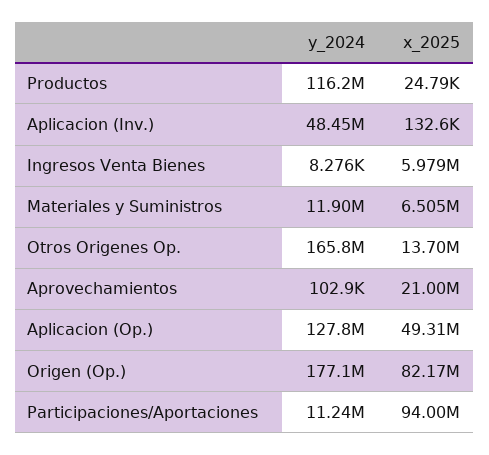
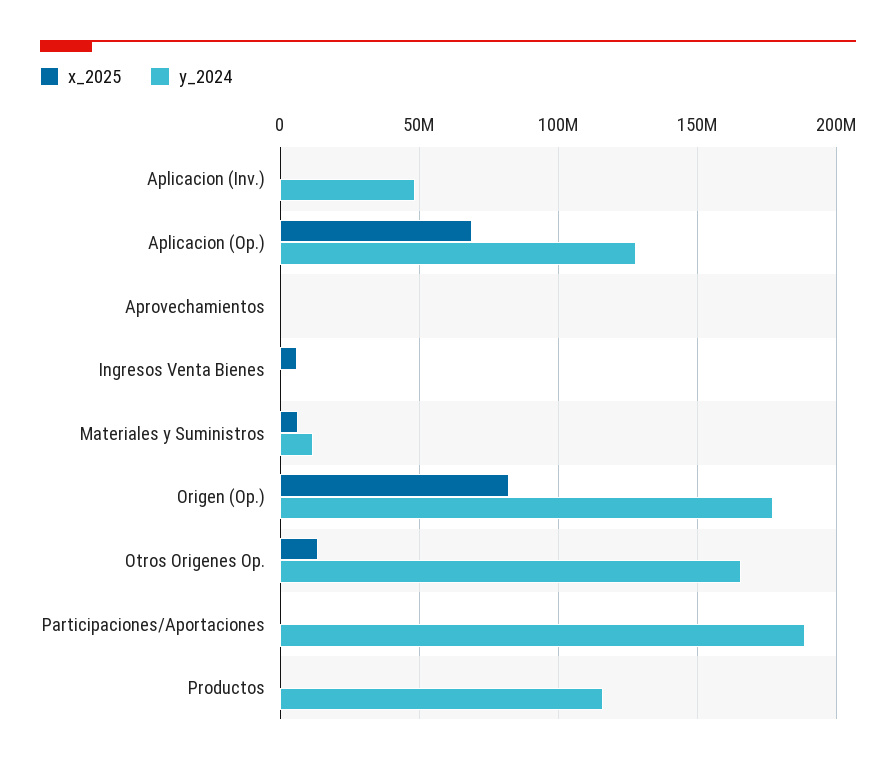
x_2025, Aprovechamientos: 21000000 -> 0
x_2025, Aplicacion (Op.): 49310000 -> 70000000
y_2024, Participaciones/Aportaciones: 11240000 -> 190000000
x_2025, Participaciones/Aportaciones: 94000000 -> 0

